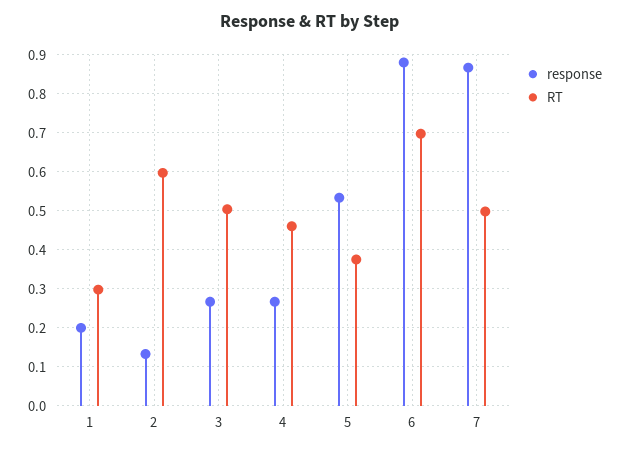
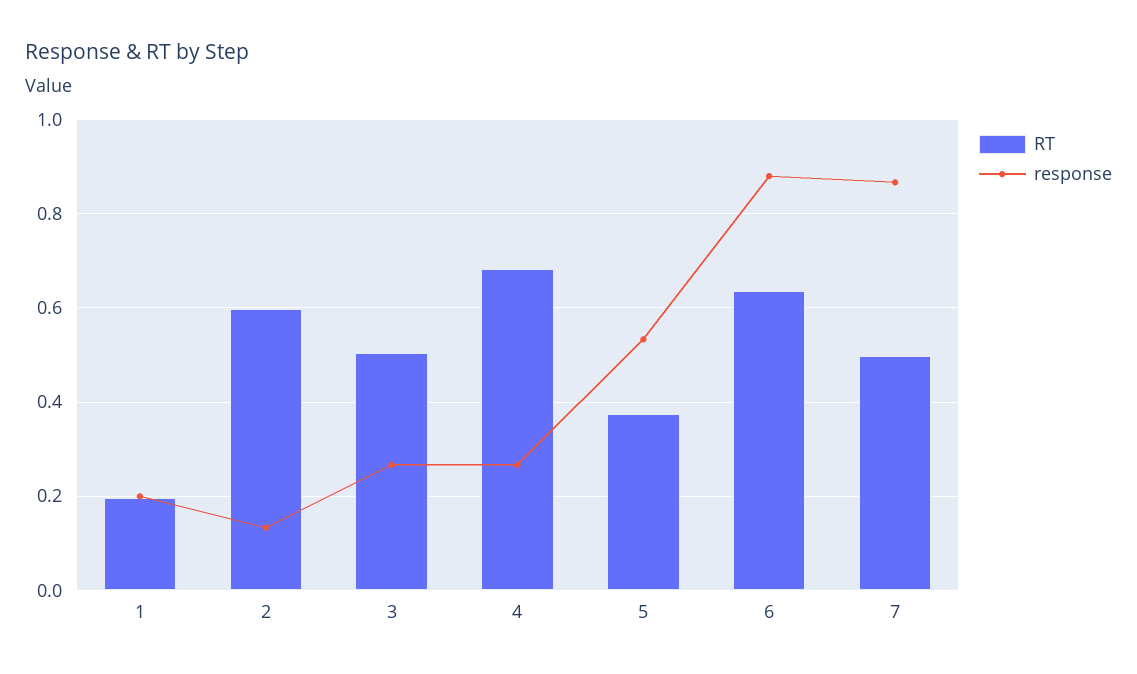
RT, 1: 0.3 -> 0.2
RT, 4: 0.46 -> 0.68
RT, 6: 0.7 -> 0.64

